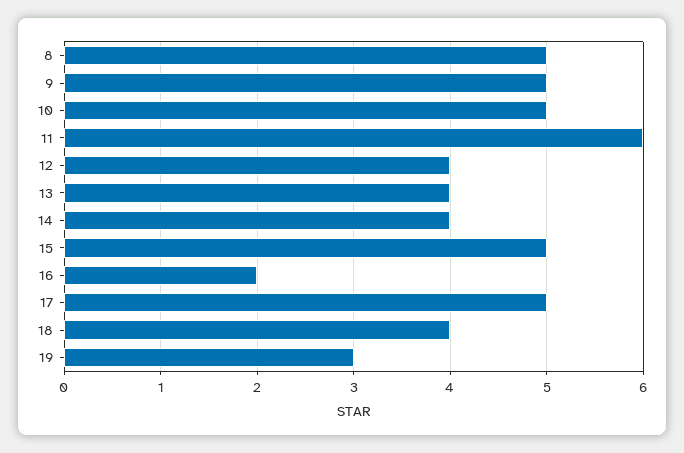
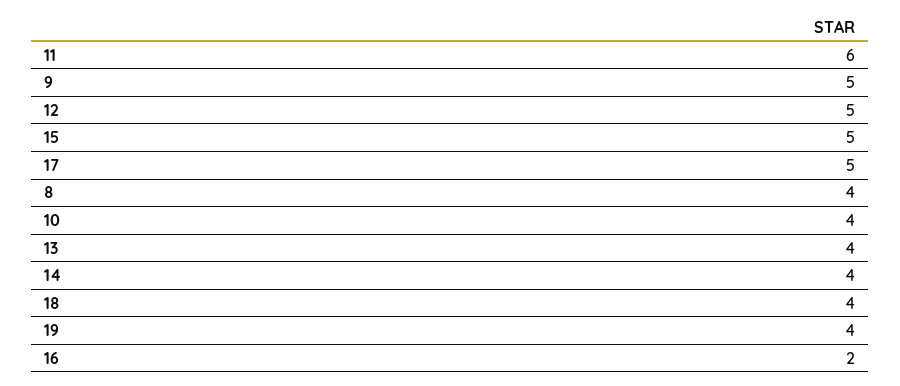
8: 5 -> 4
10: 5 -> 4
12: 4 -> 5
19: 3 -> 4

